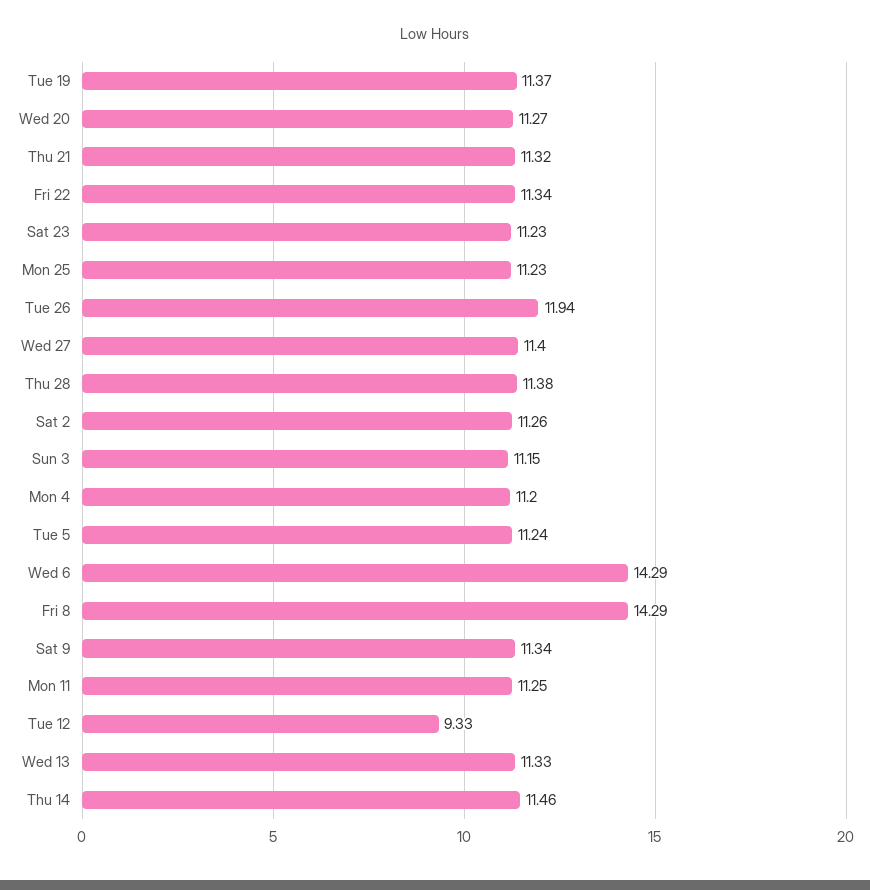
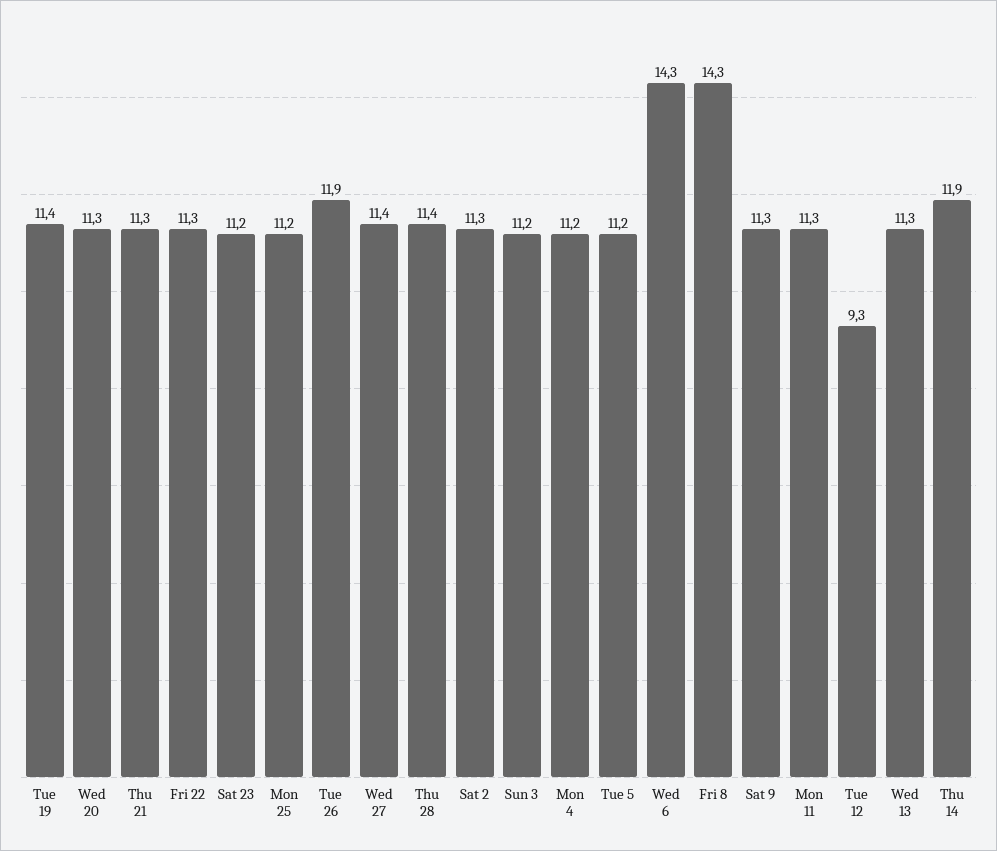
Thu 14: 11.46 -> 11.9

